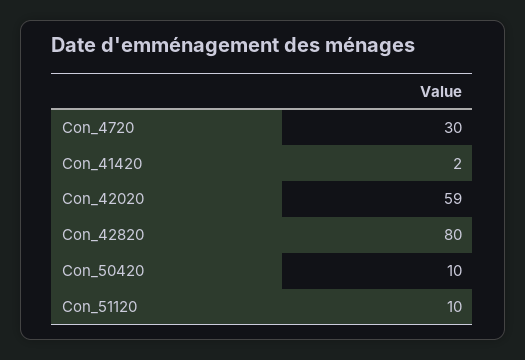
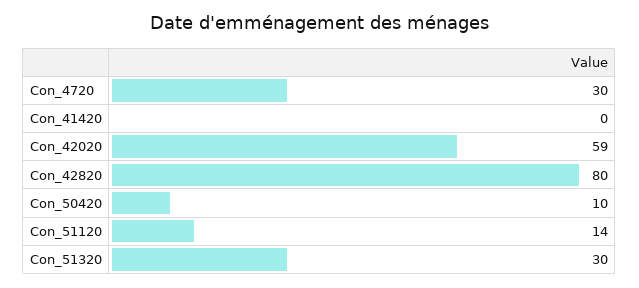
Con_41420: 2 -> 0
Con_51120: 10 -> 14
Con_51320: none -> 30

